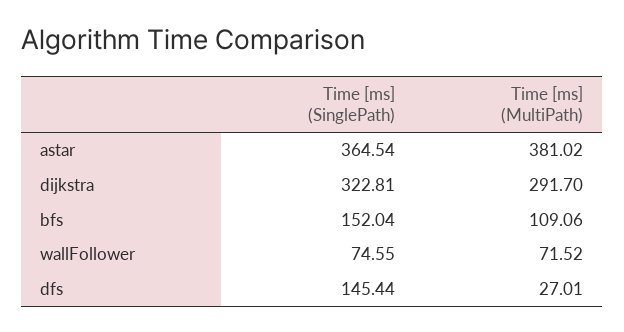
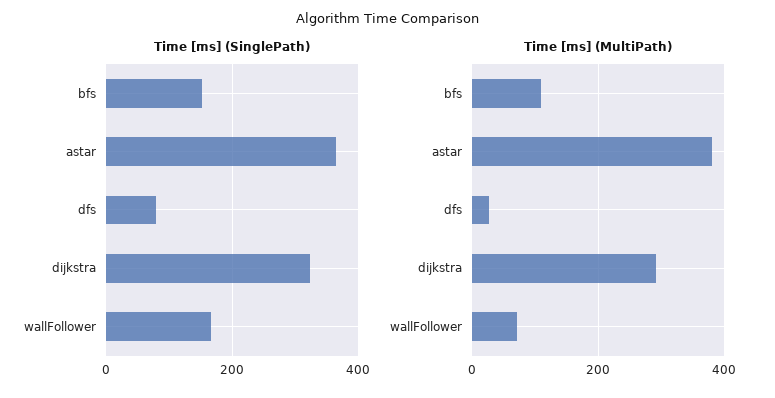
Time [ms] (SinglePath), wallFollower: 74.55 -> 160
Time [ms] (SinglePath), dfs: 145.44 -> 80

